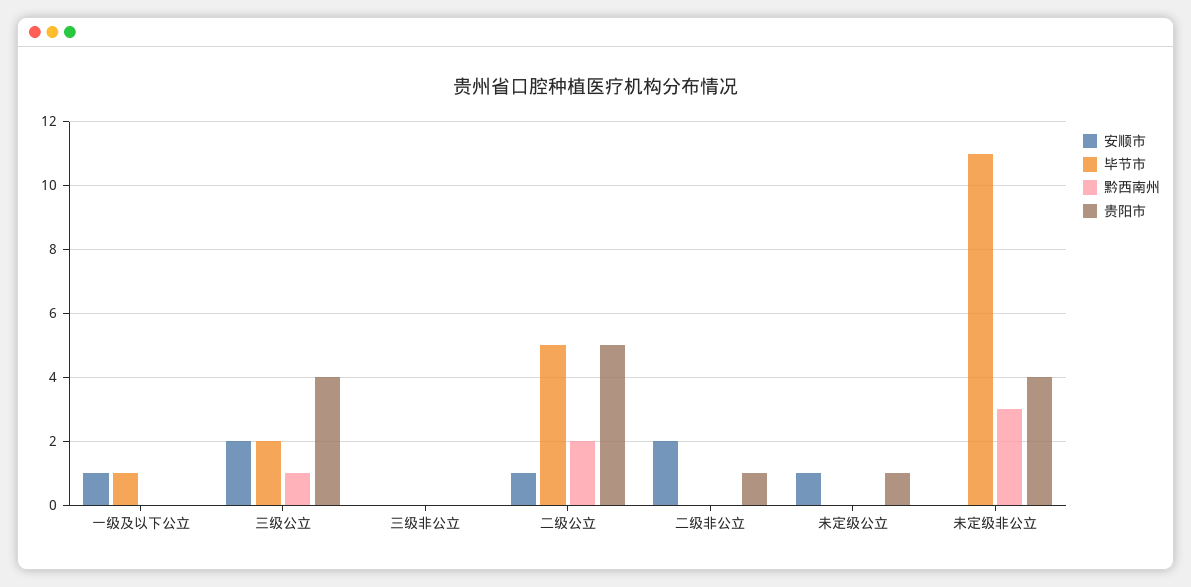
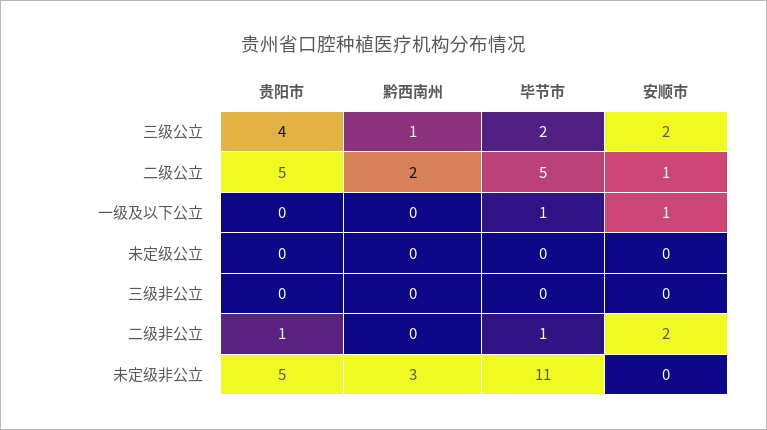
毕节市, 二级非公立: 0 -> 1
安顺市, 未定级公立: 1 -> 0
贵阳市, 未定级公立: 1 -> 0
贵阳市, 未定级非公立: 4 -> 5

